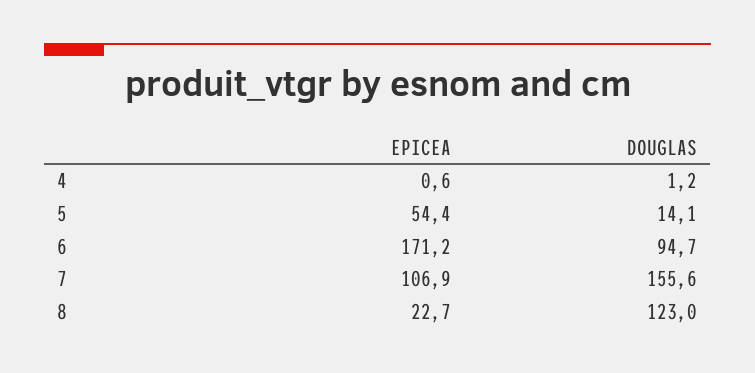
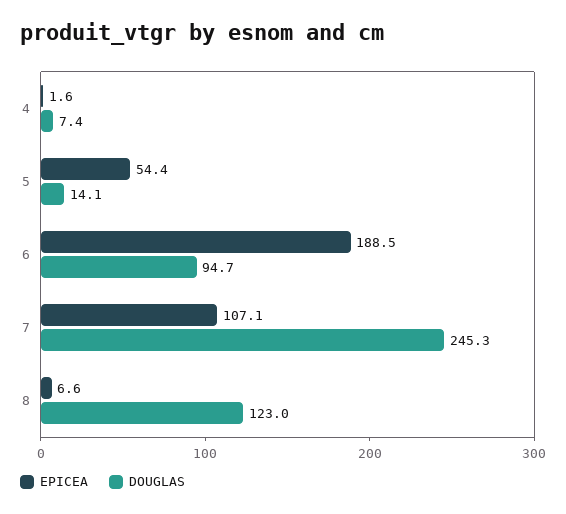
EPICEA, 4: 0.6 -> 1.6
DOUGLAS, 4: 1.2 -> 7.4
EPICEA, 6: 171.2 -> 188.5
EPICEA, 7: 106.9 -> 107.1
DOUGLAS, 7: 155.6 -> 245.3
EPICEA, 8: 22.7 -> 6.6

